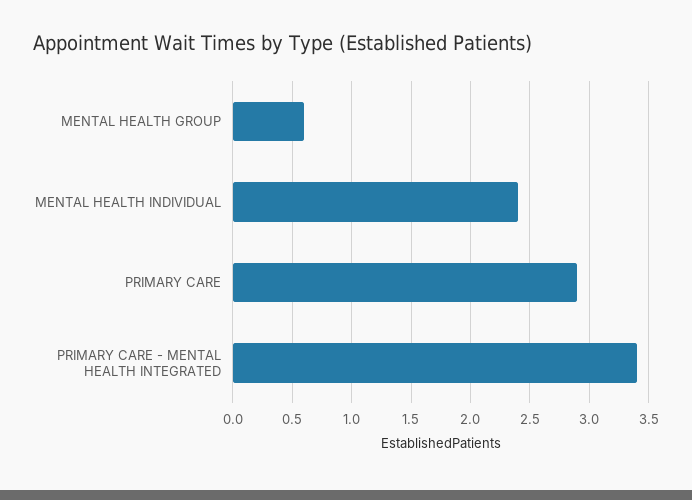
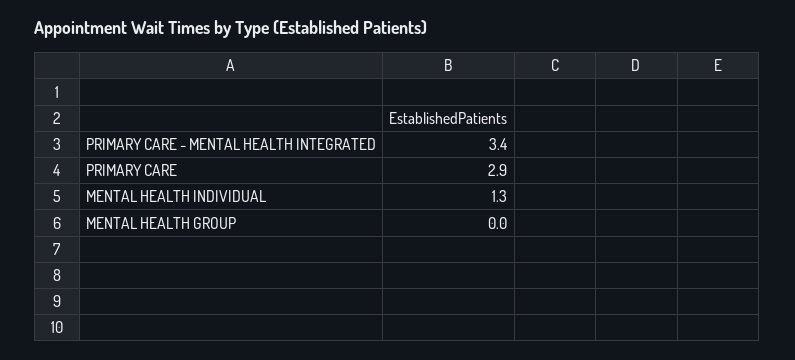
MENTAL HEALTH GROUP: 0.6 -> 0
MENTAL HEALTH INDIVIDUAL: 2.4 -> 1.3

